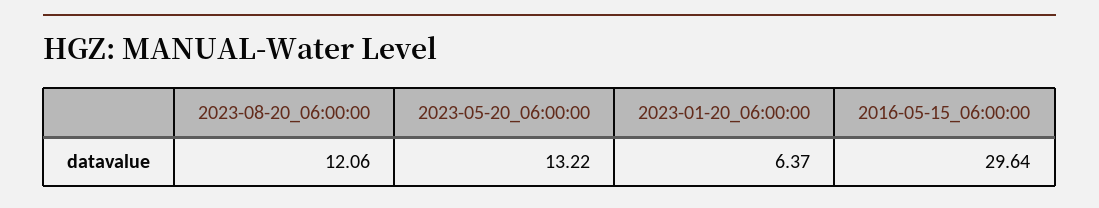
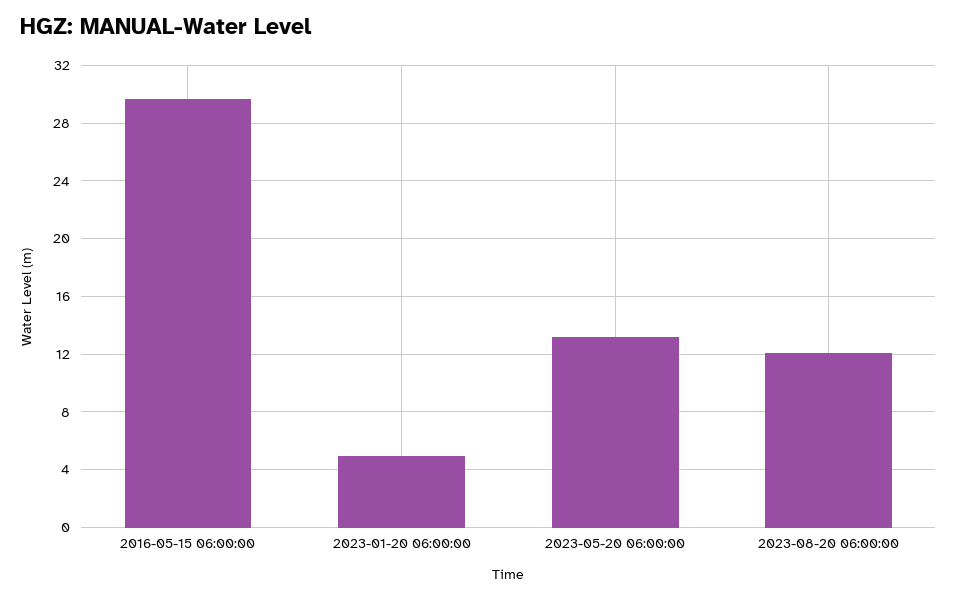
2023-01-20_06:00:00: 6.37 -> 5

